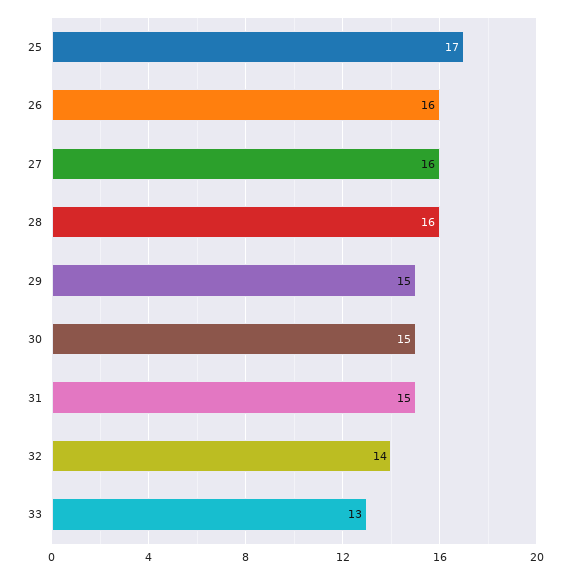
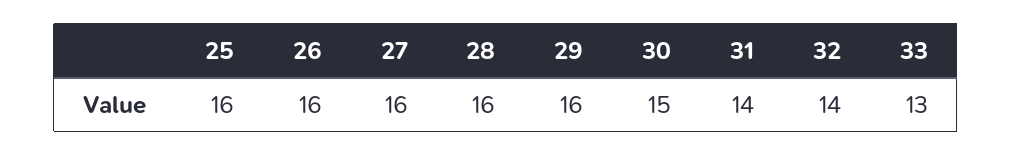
25: 17 -> 16
29: 15 -> 16
31: 15 -> 14

